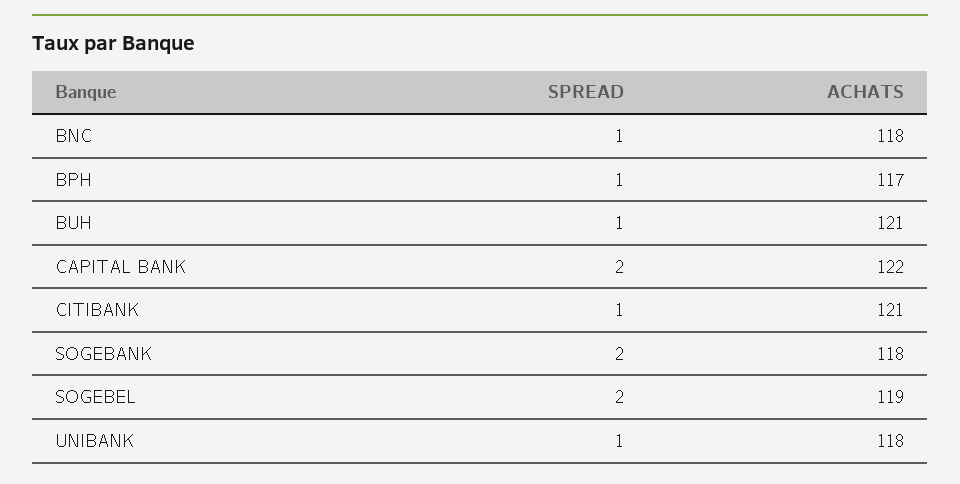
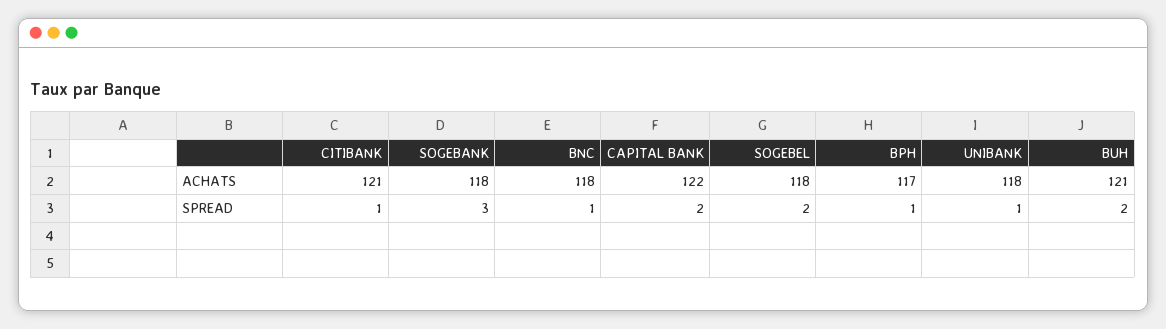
SPREAD, BUH: 1 -> 2
SPREAD, SOGEBANK: 2 -> 3
ACHATS, SOGEBEL: 119 -> 118

